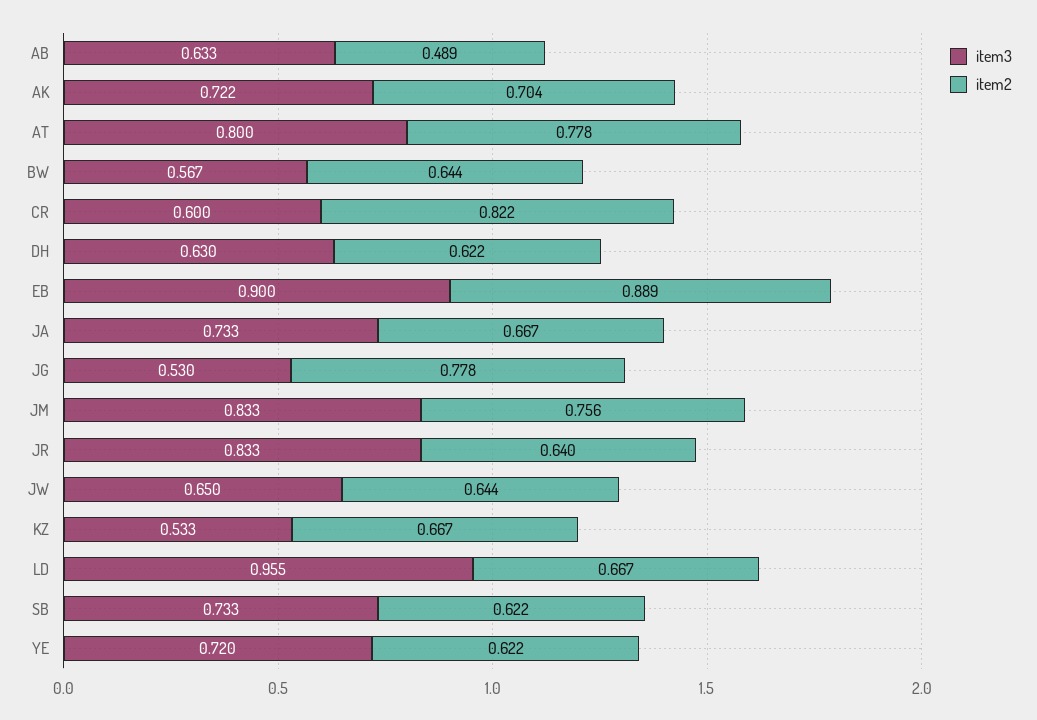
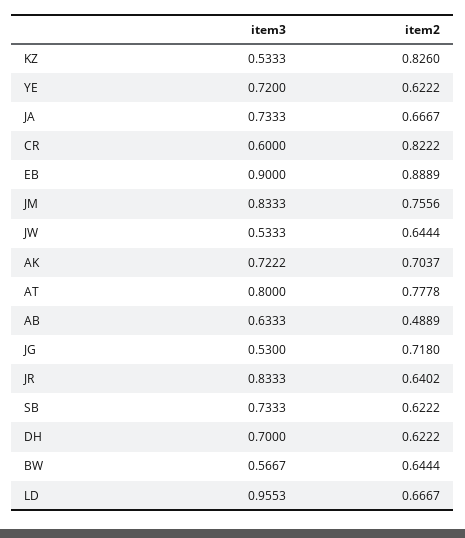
item3, DH: 0.63 -> 0.7
item2, JG: 0.778 -> 0.718
item3, JW: 0.65 -> 0.5333
item2, KZ: 0.667 -> 0.826

